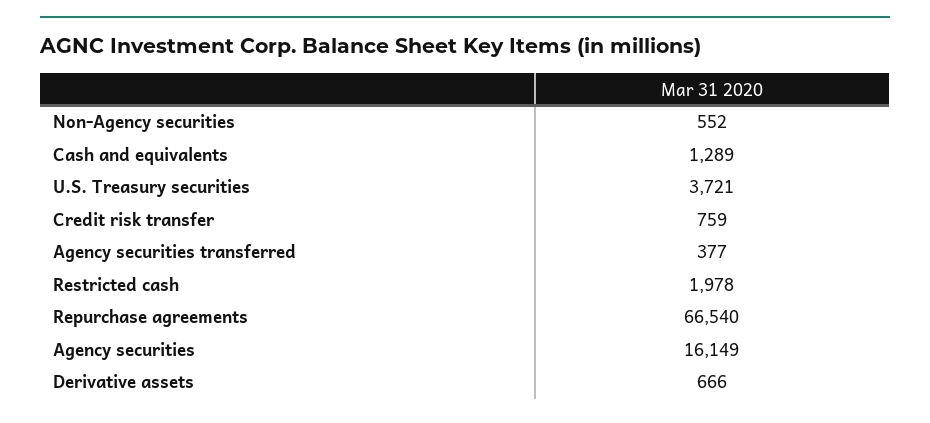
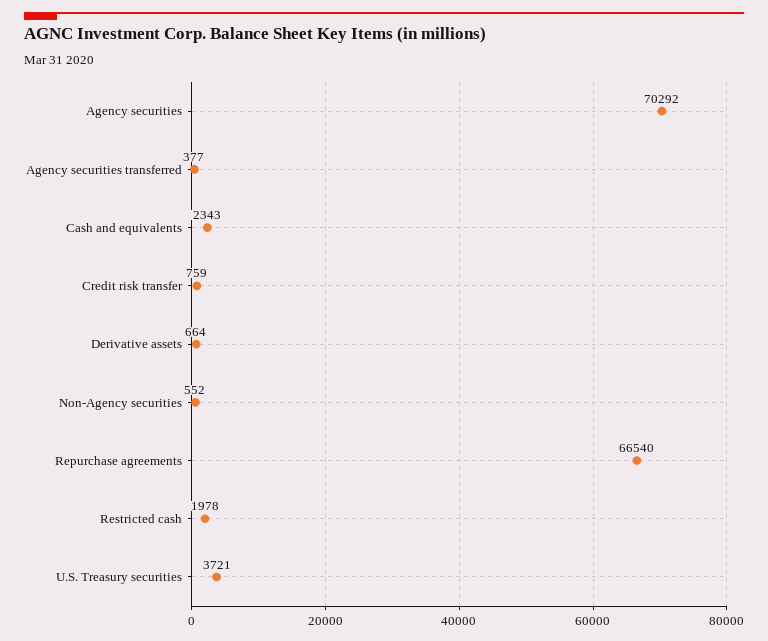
Cash and equivalents: 1289 -> 2343
Agency securities: 16149 -> 70292
Derivative assets: 666 -> 664

